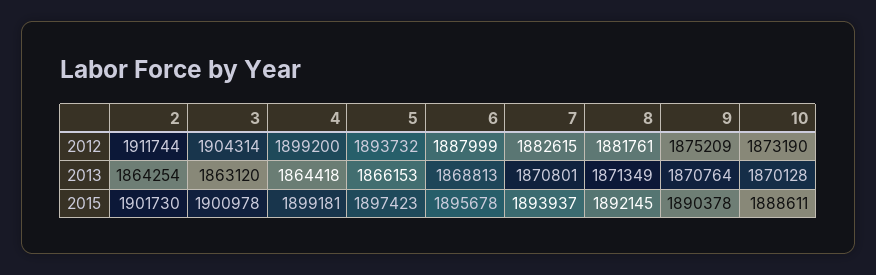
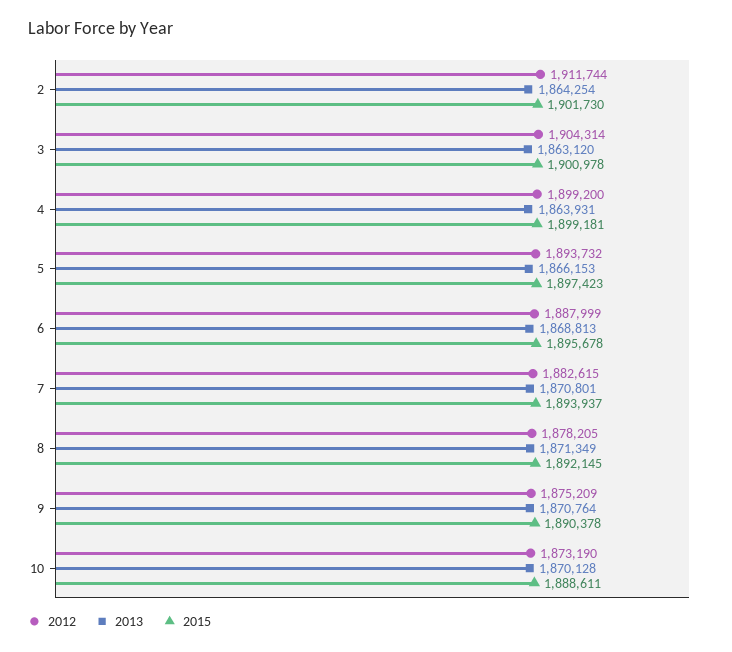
2012, 8: 1881761 -> 1878205
2013, 4: 1864418 -> 1863931

